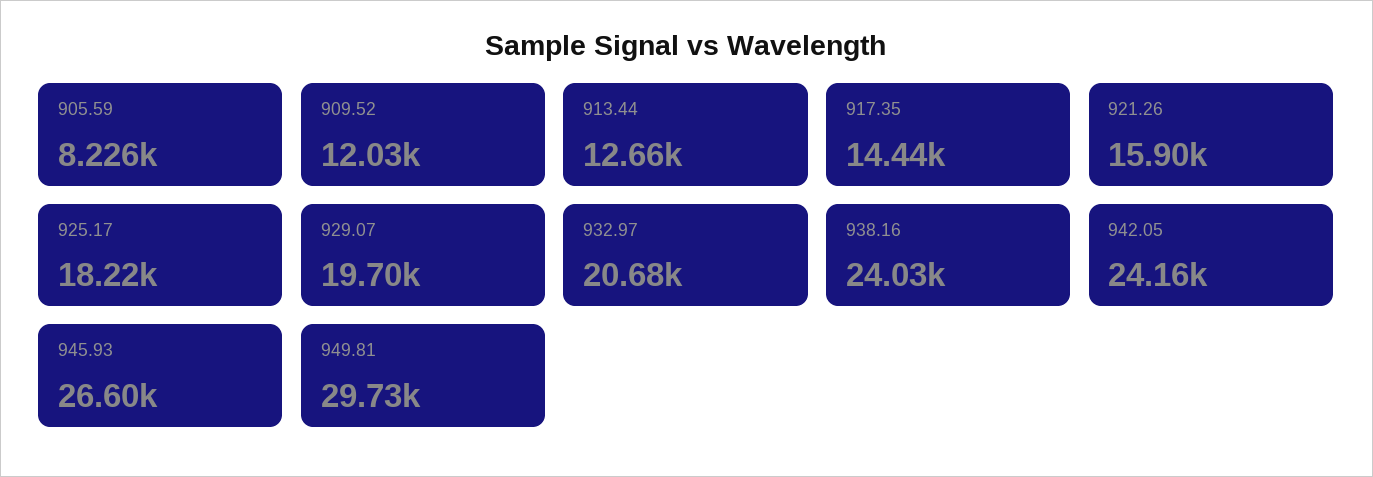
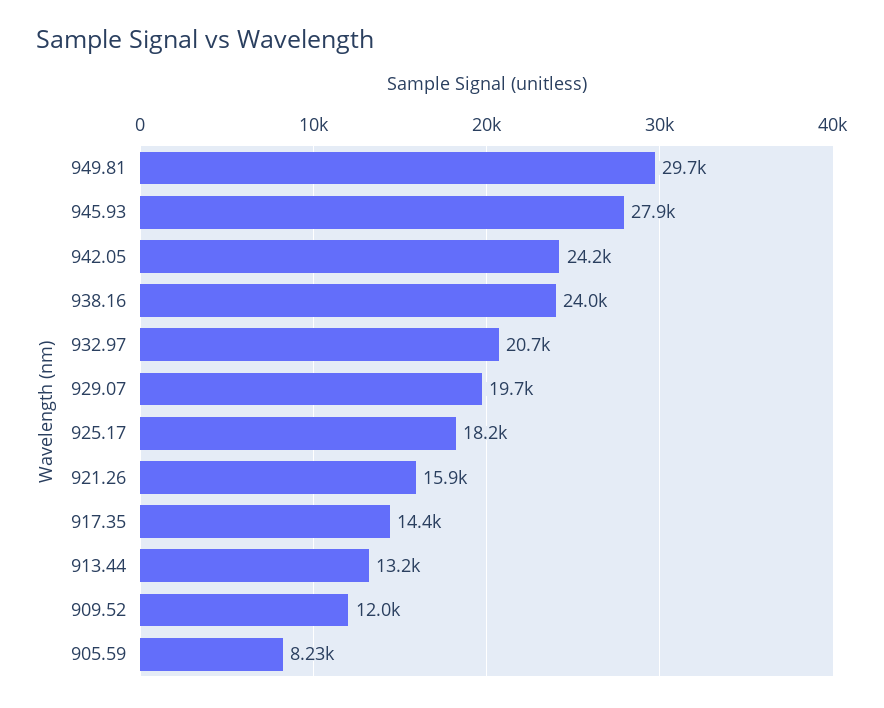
913.44: 12660 -> 13200
945.93: 26600 -> 27900

